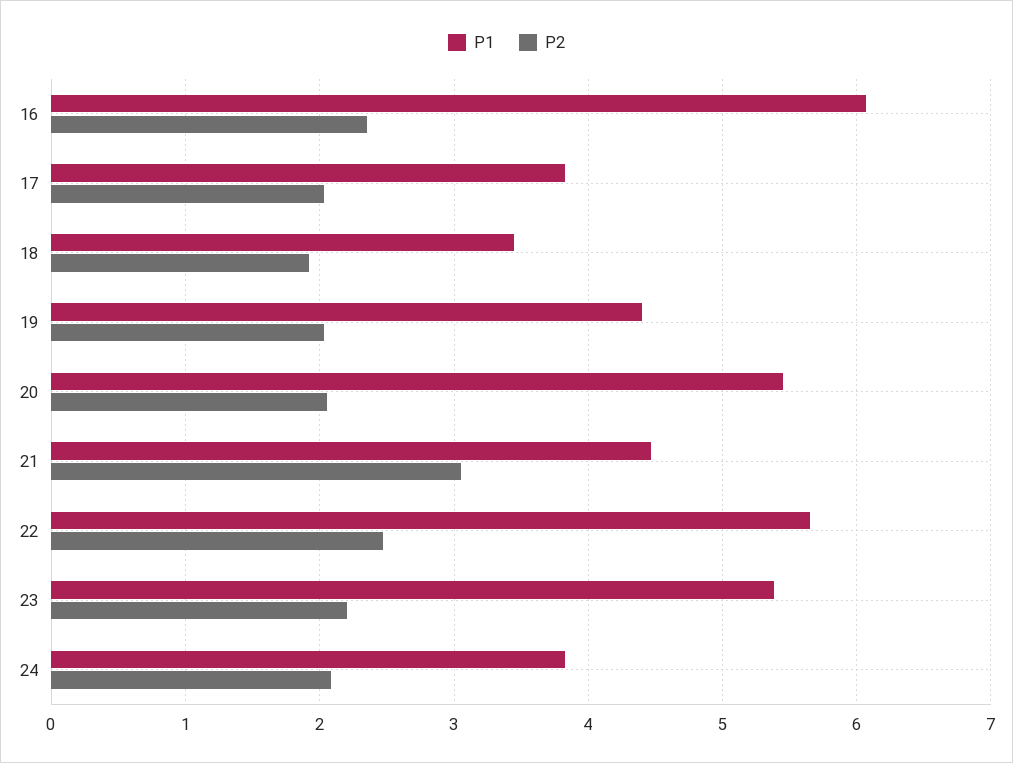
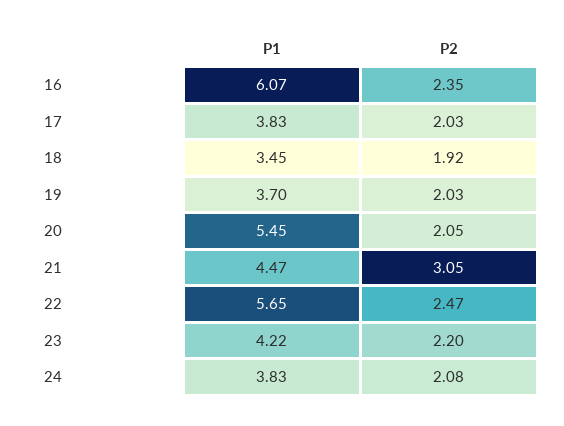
P1, 19: 4.4 -> 3.7
P1, 23: 5.4 -> 4.22

